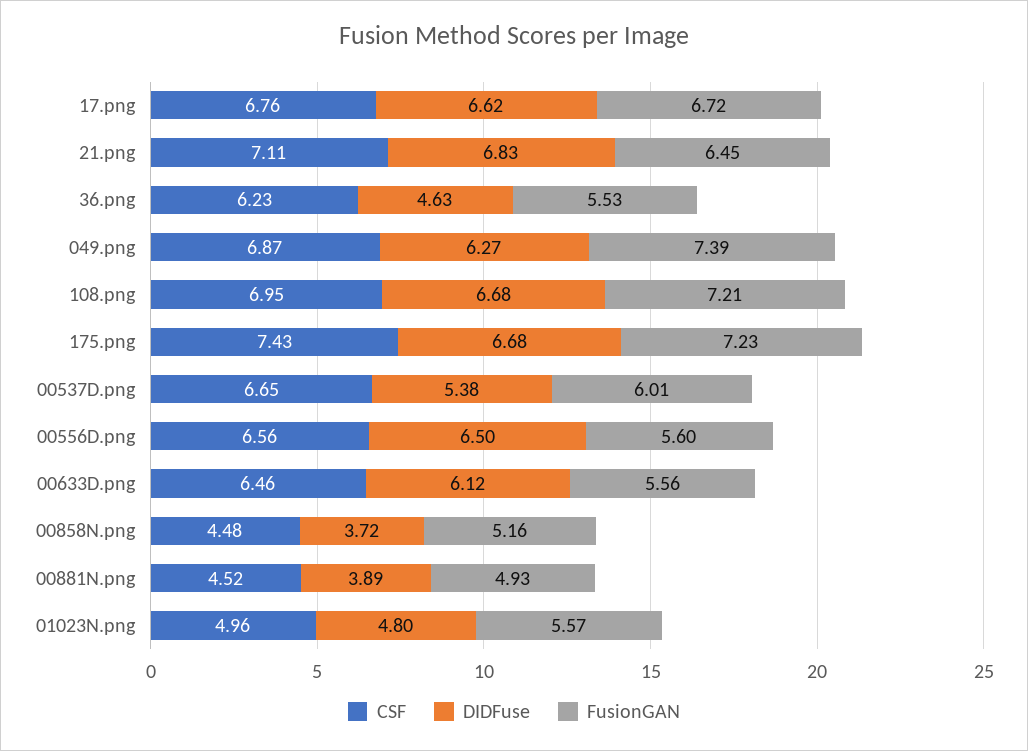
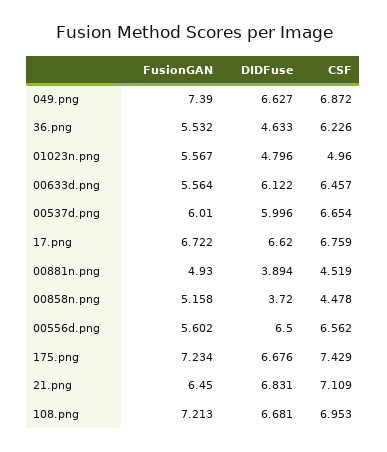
DIDFuse, 049.png: 6.27 -> 6.627
DIDFuse, 00537D.png: 5.38 -> 5.996

